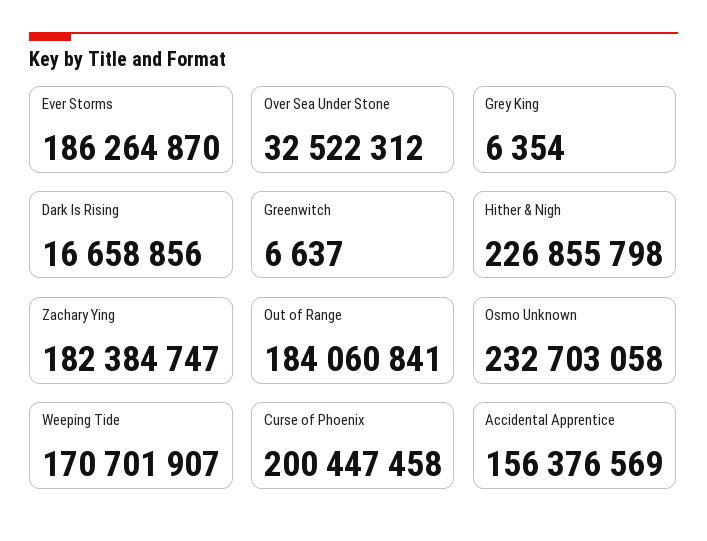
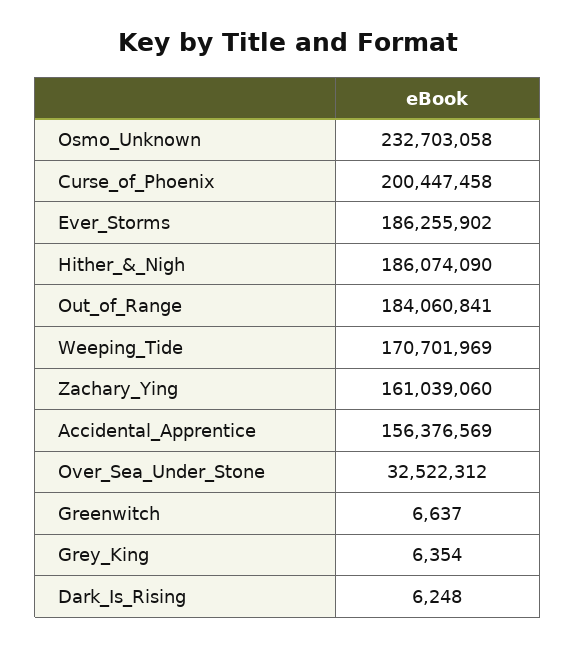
Ever Storms: 186264870 -> 186255902
Dark Is Rising: 16658856 -> 6248
Hither & Nigh: 226855798 -> 186074090
Zachary Ying: 182384747 -> 161039060
Weeping Tide: 170701907 -> 170701969

